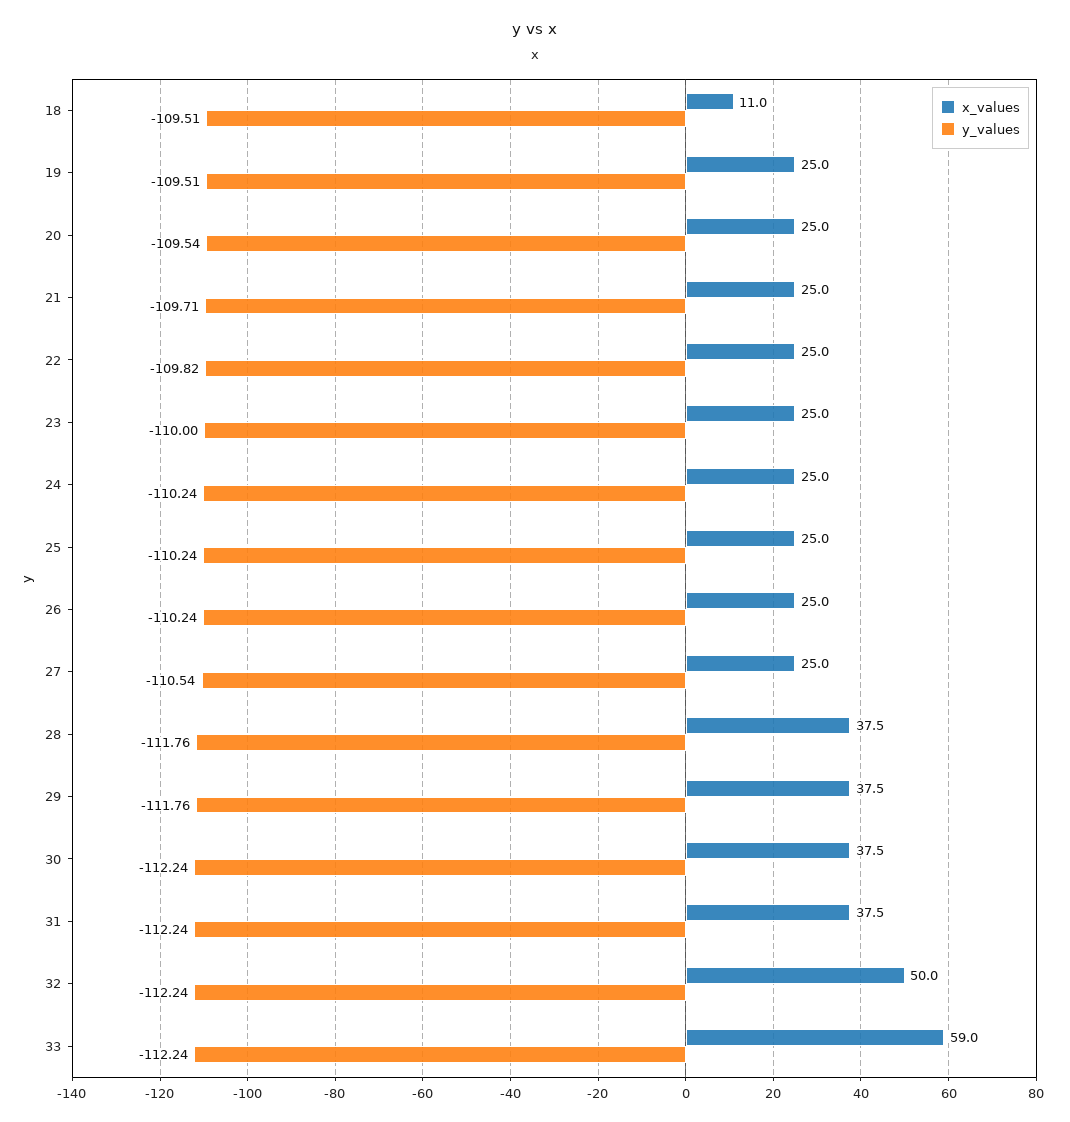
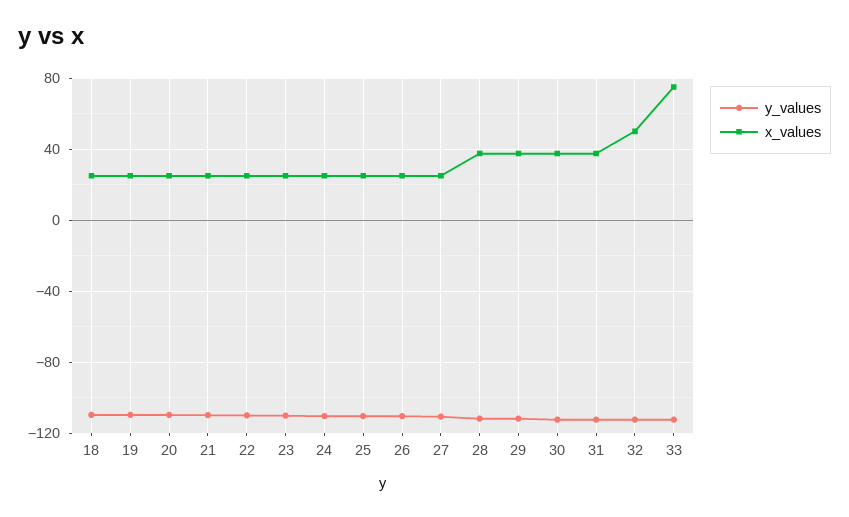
x_values, 18: 11 -> 25
x_values, 33: 59 -> 75

